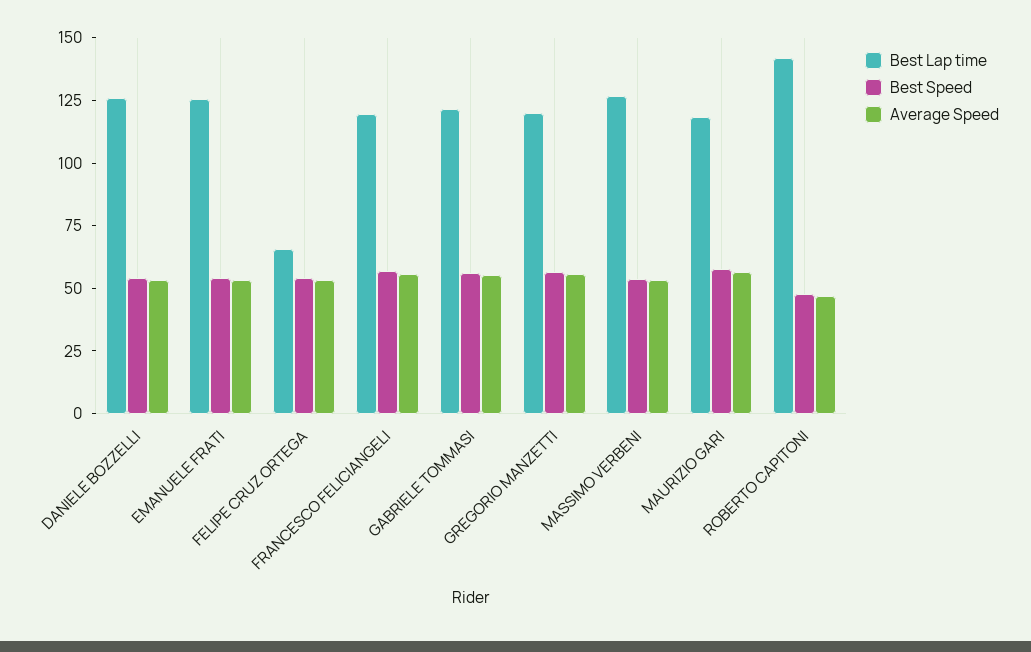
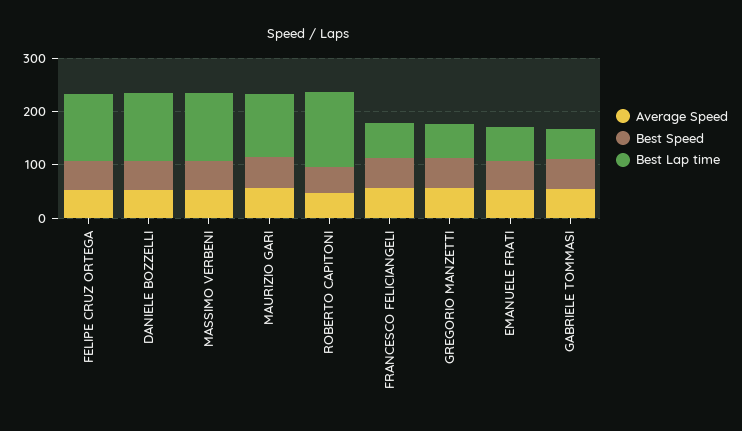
Best Lap time, EMANUELE FRATI: 125 -> 60
Best Lap time, FELIPE CRUZ ORTEGA: 65 -> 120
Best Lap time, FRANCESCO FELICIANGELI: 120 -> 60
Best Lap time, GABRIELE TOMMASI: 120 -> 60
Best Lap time, GREGORIO MANZETTI: 120 -> 60

